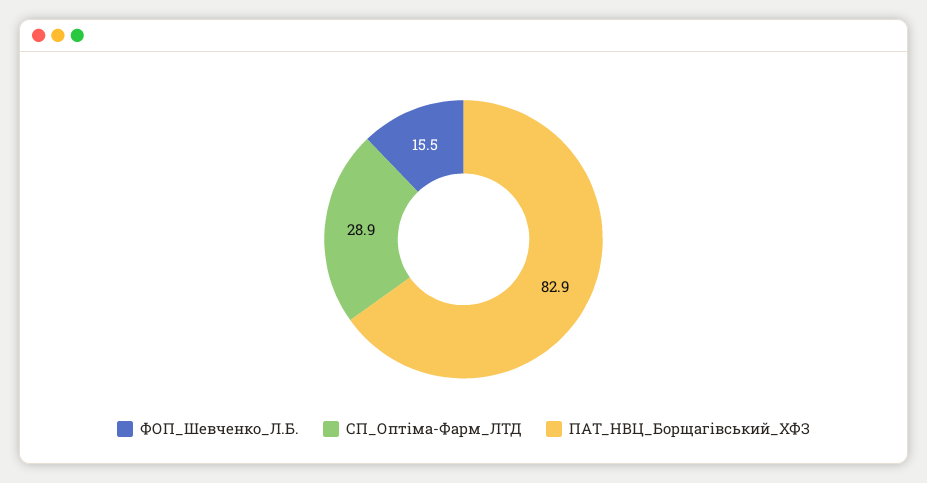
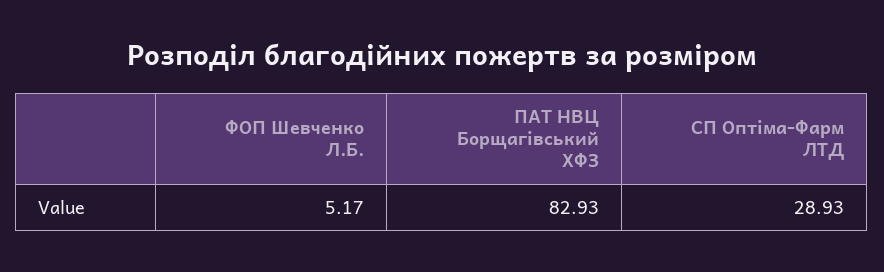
ФОП_Шевченко_Л.Б.: 15.5 -> 5.17

